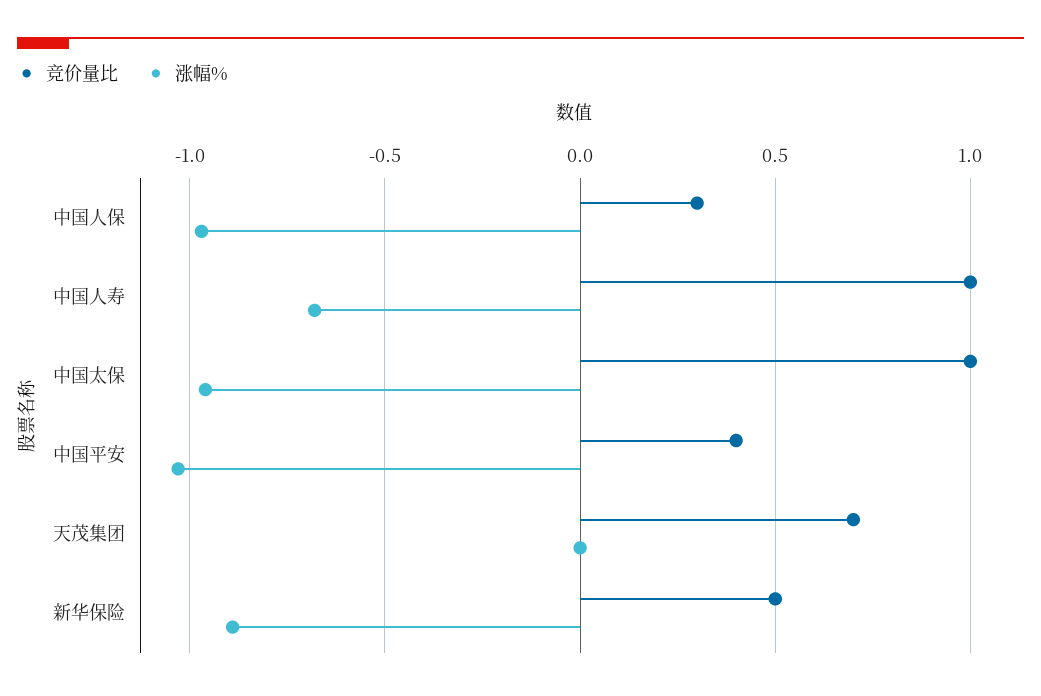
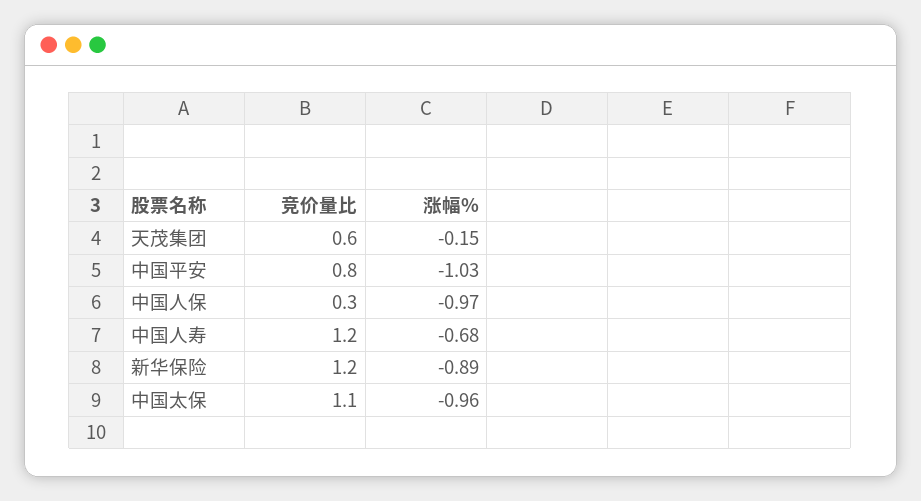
竞价量比, 中国人寿: 1 -> 1.2
竞价量比, 中国太保: 1 -> 1.1
竞价量比, 中国平安: 0.4 -> 0.8
竞价量比, 天茂集团: 0.7 -> 0.6
涨幅%, 天茂集团: 0 -> -0.15
竞价量比, 新华保险: 0.5 -> 1.2

